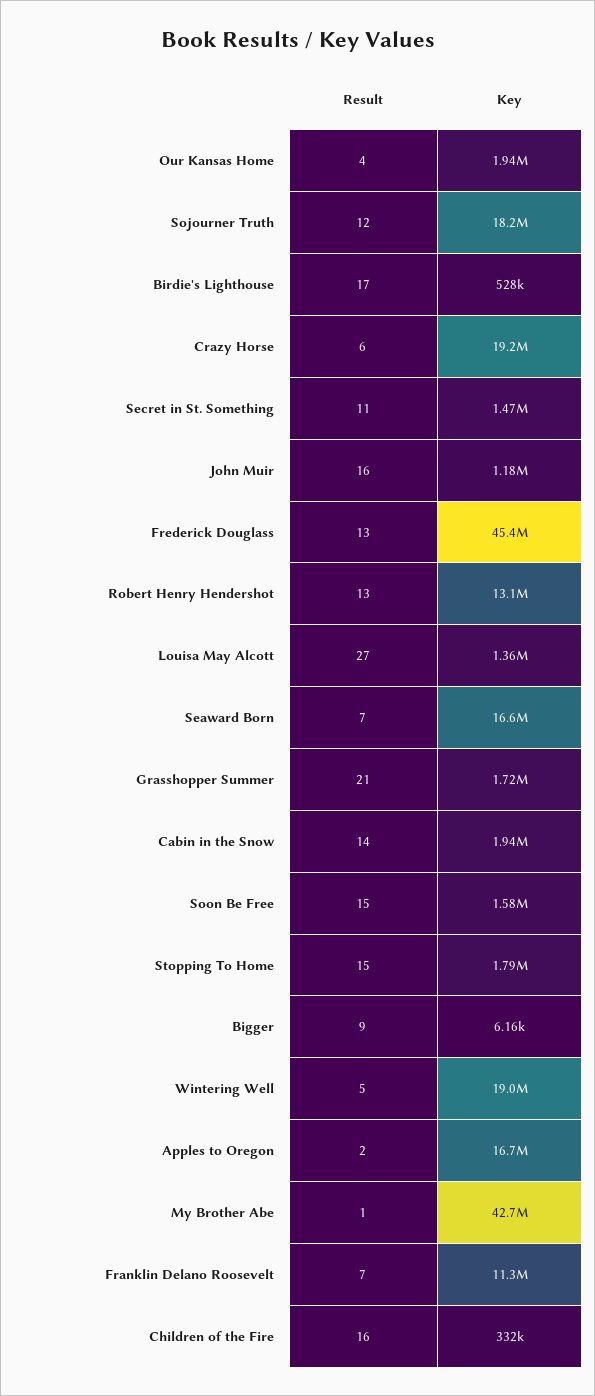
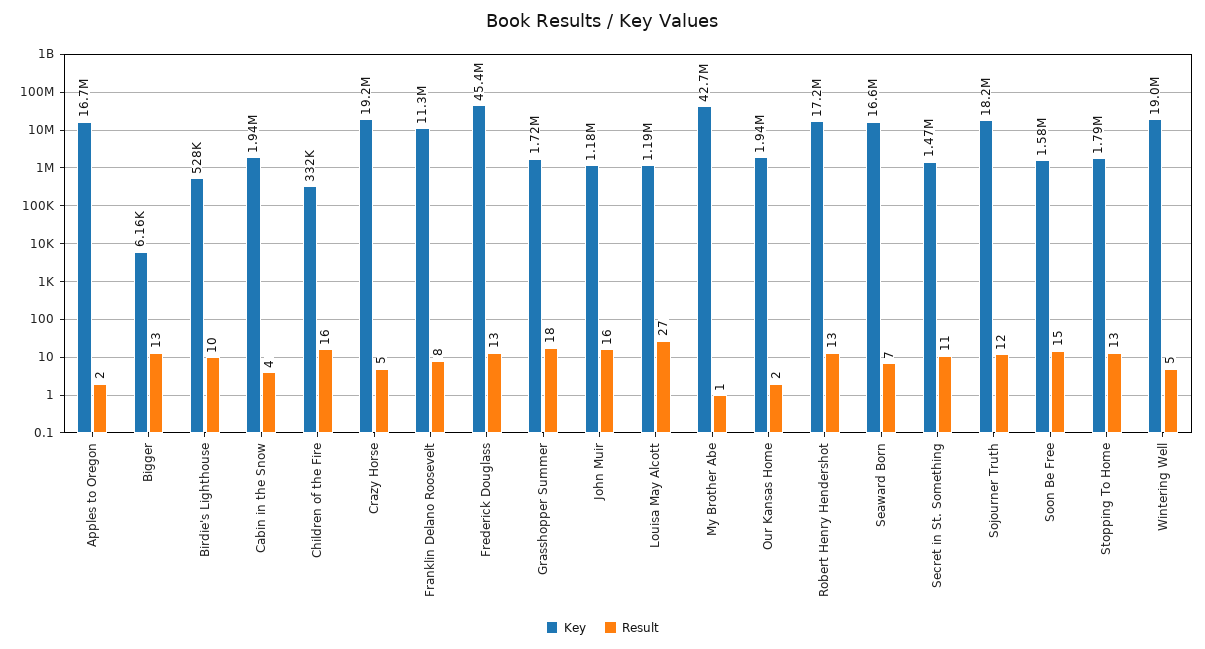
Result, Our Kansas Home: 4 -> 2
Result, Birdie's Lighthouse: 17 -> 10
Result, Crazy Horse: 6 -> 5
Key, Robert Henry Hendershot: 13100000 -> 17200000
Key, Louisa May Alcott: 1360000 -> 1190000
Result, Grasshopper Summer: 21 -> 18
Result, Cabin in the Snow: 14 -> 4
Result, Stopping To Home: 15 -> 13
Result, Bigger: 9 -> 13
Result, Franklin Delano Roosevelt: 7 -> 8

